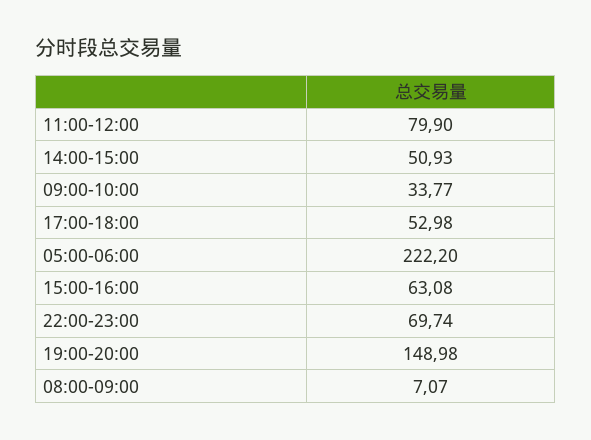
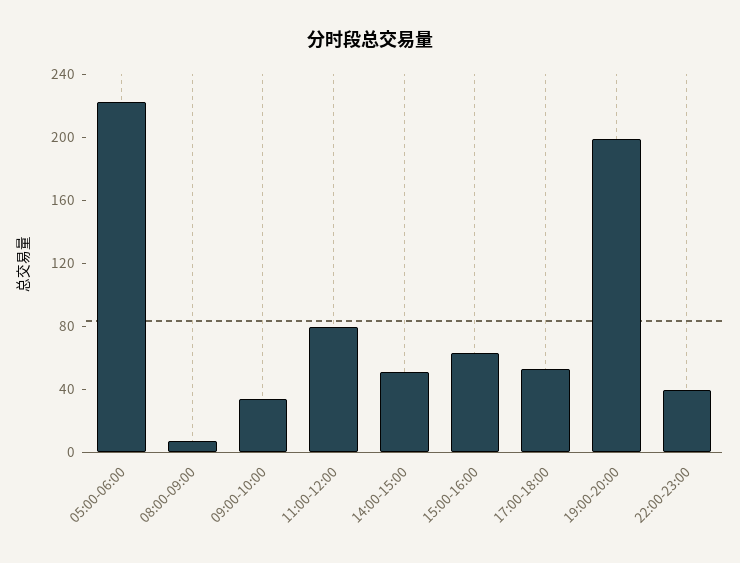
22:00-23:00: 69.74 -> 40
19:00-20:00: 148.98 -> 200

